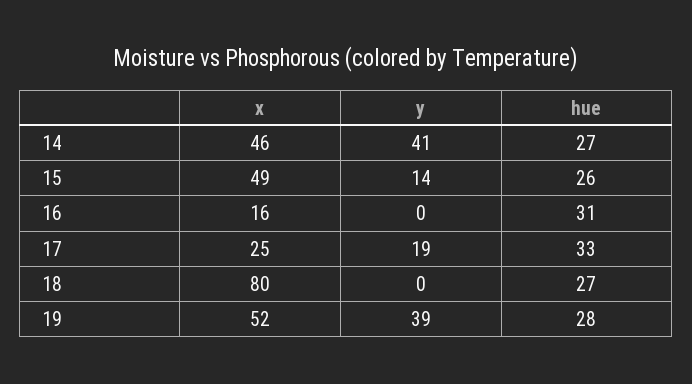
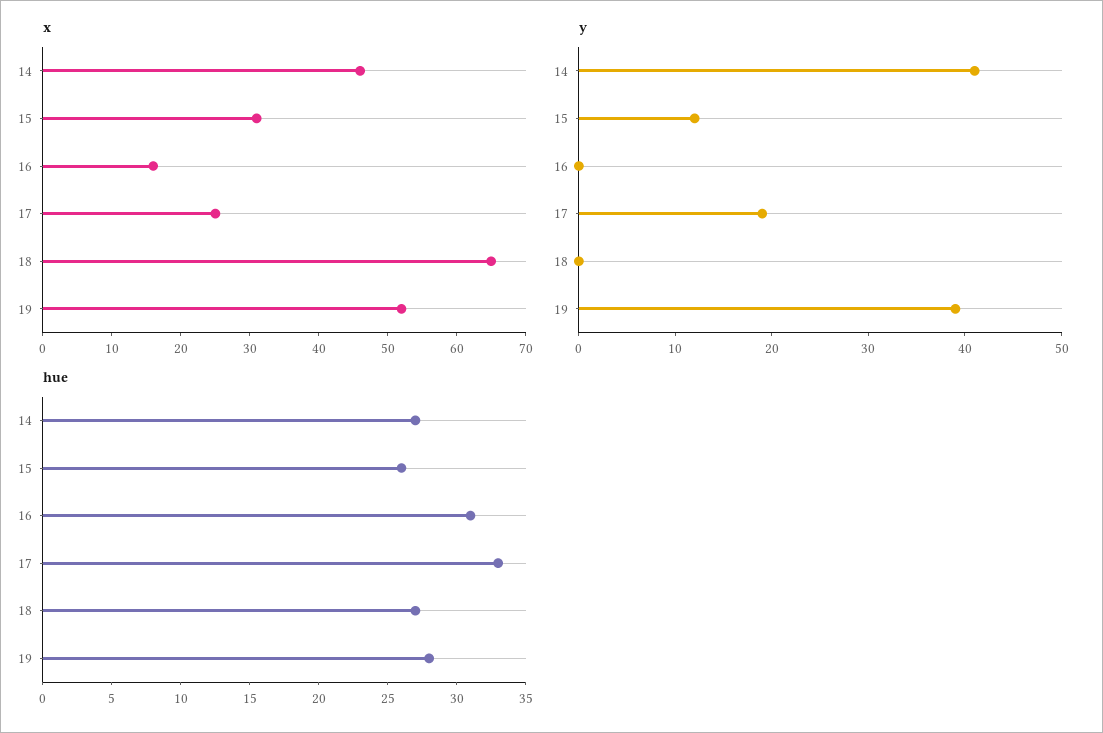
x, 15: 49 -> 30
y, 15: 14 -> 12
x, 18: 80 -> 65

